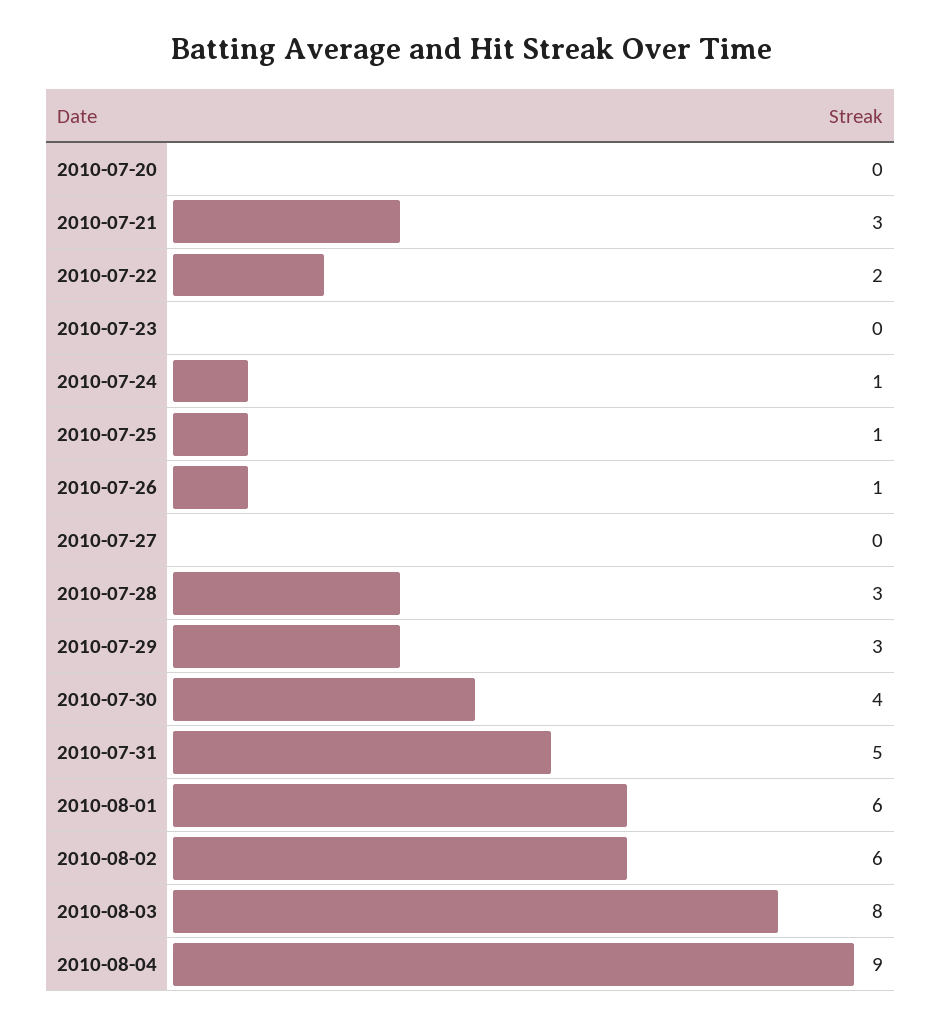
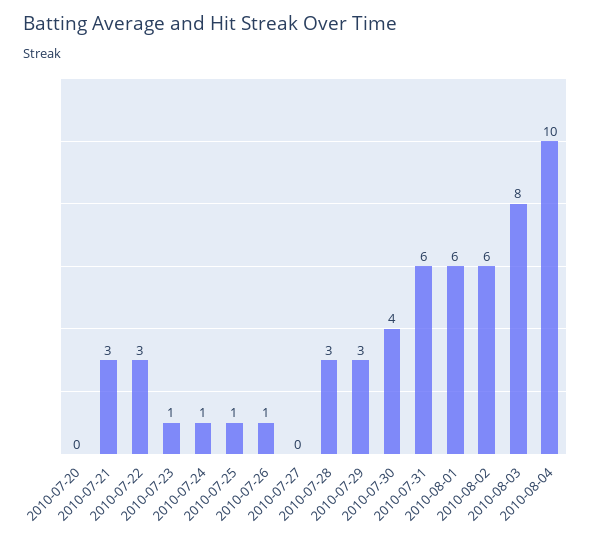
2010-07-22: 2 -> 3
2010-07-23: 0 -> 1
2010-07-31: 5 -> 6
2010-08-04: 9 -> 10

